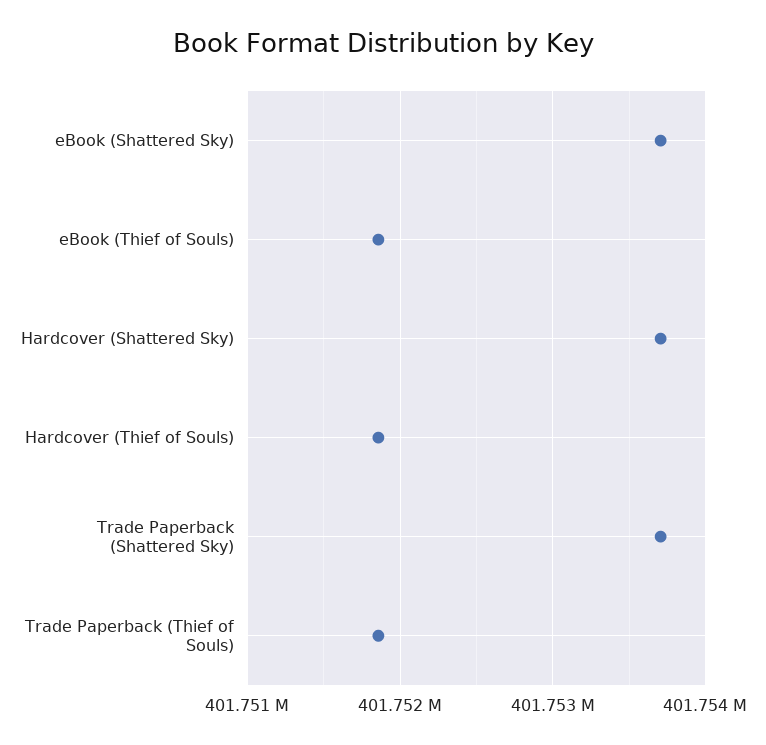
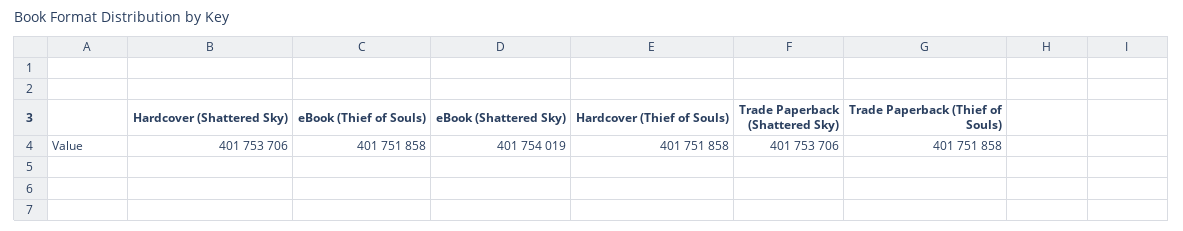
eBook (Shattered Sky): 401753700 -> 401754019

